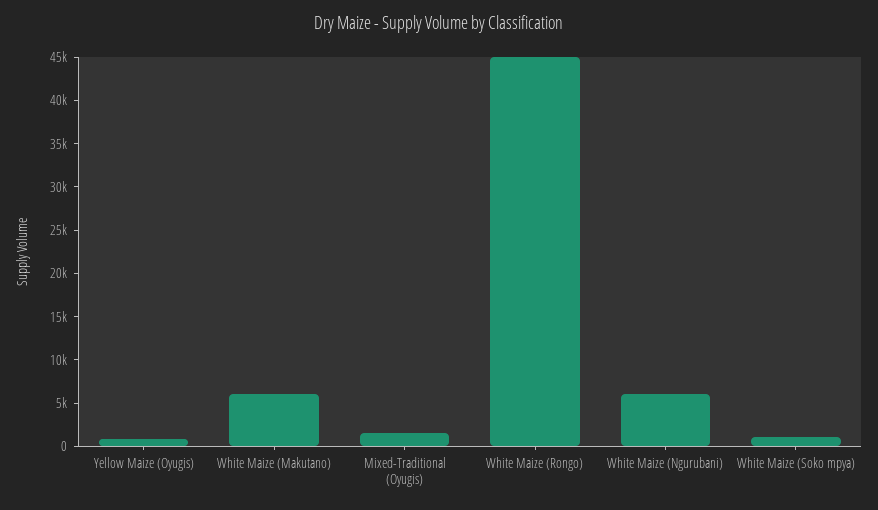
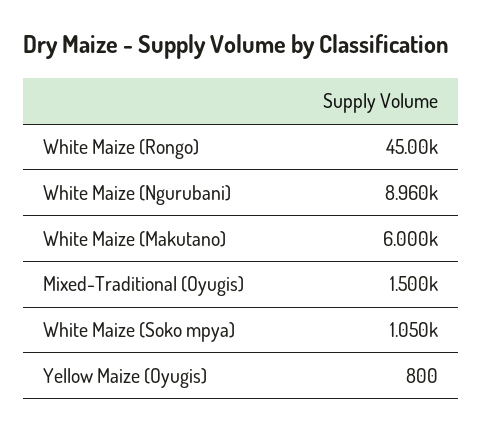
White Maize (Ngurubani): 6000 -> 8960

